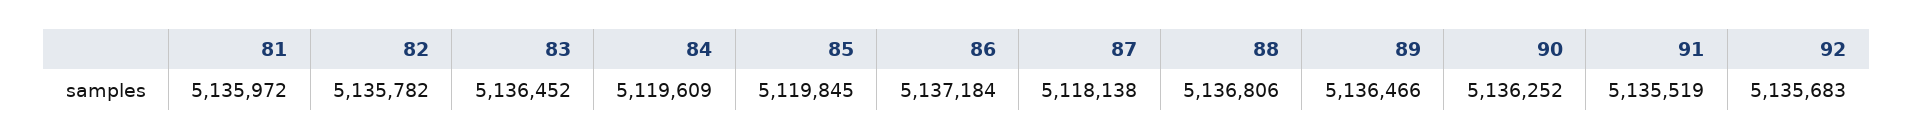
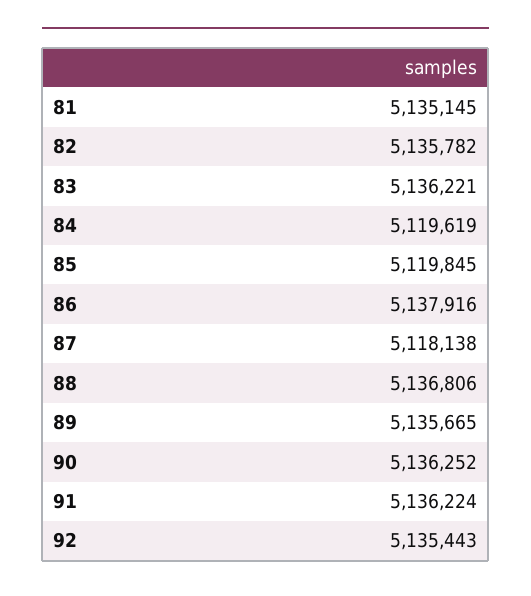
81: 5135972 -> 5135145
83: 5136452 -> 5136221
84: 5119609 -> 5119619
86: 5137184 -> 5137916
89: 5136466 -> 5135665
91: 5135519 -> 5136224
92: 5135683 -> 5135443

